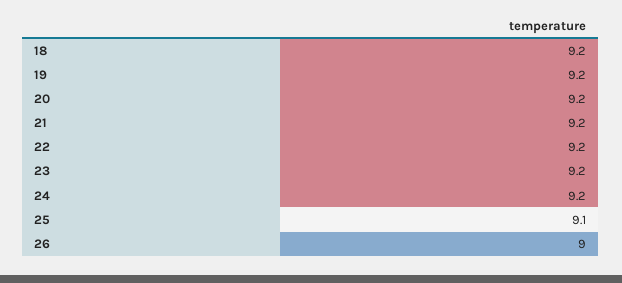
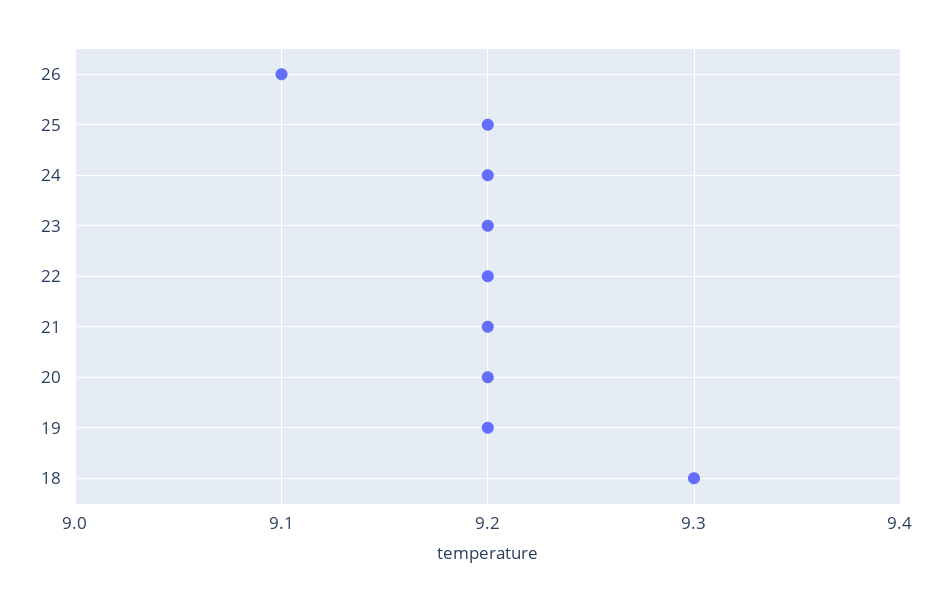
18: 9.2 -> 9.3
25: 9.1 -> 9.2
26: 9 -> 9.1

